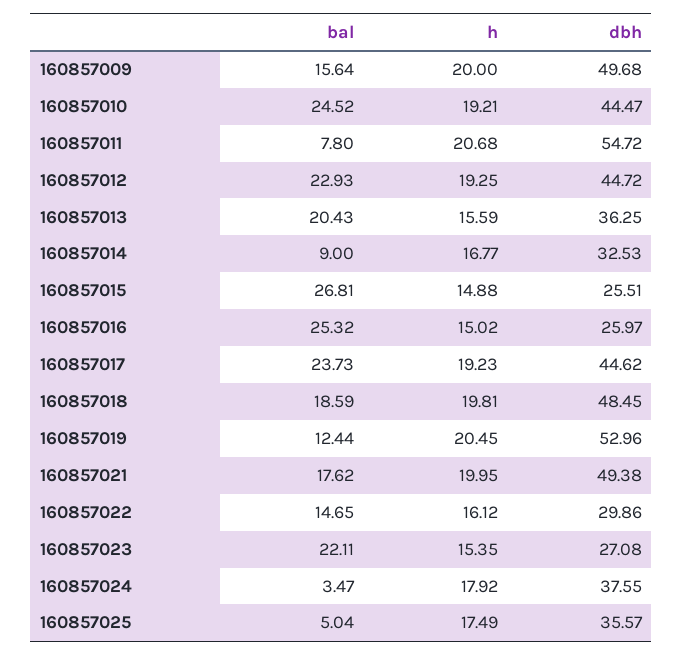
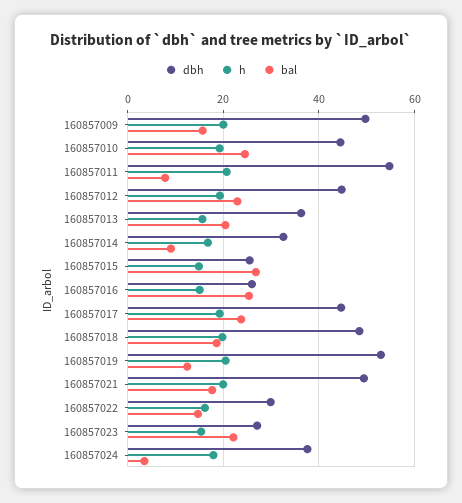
bal, 160857025: 5.04 -> none
h, 160857025: 17.49 -> none
dbh, 160857025: 35.57 -> none

